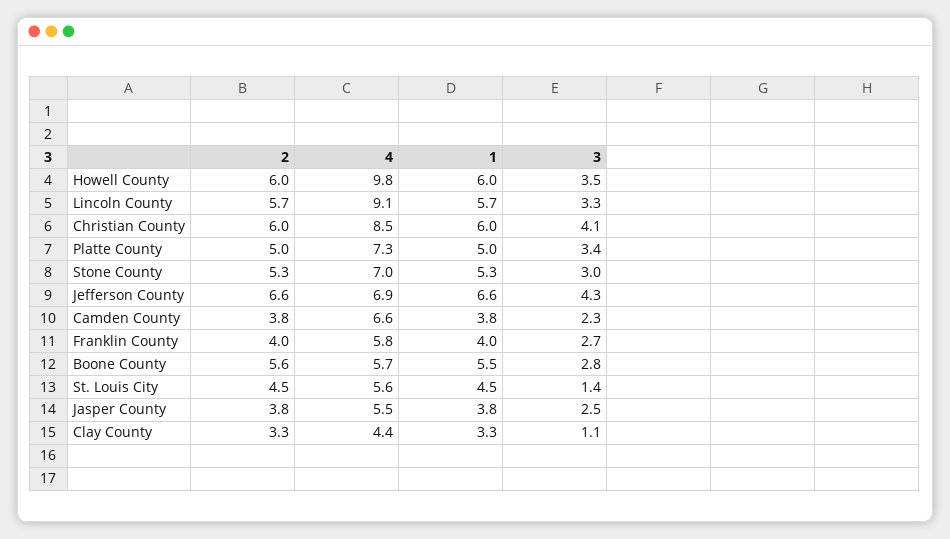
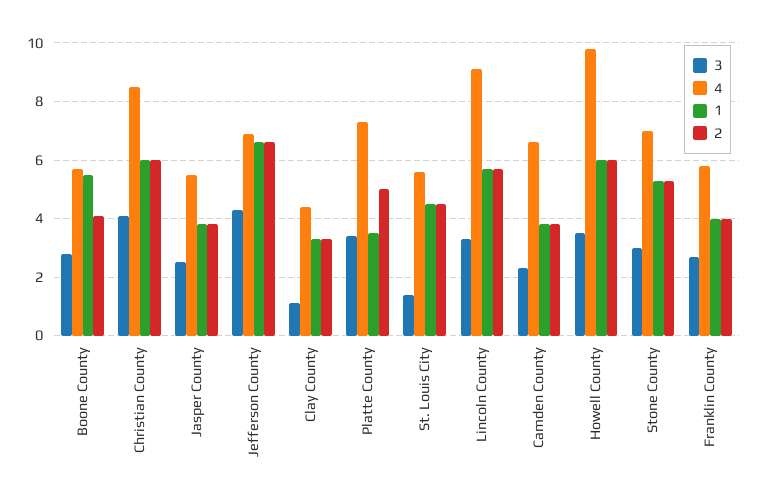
1, Platte County: 5 -> 3.5
2, Boone County: 5.6 -> 4

